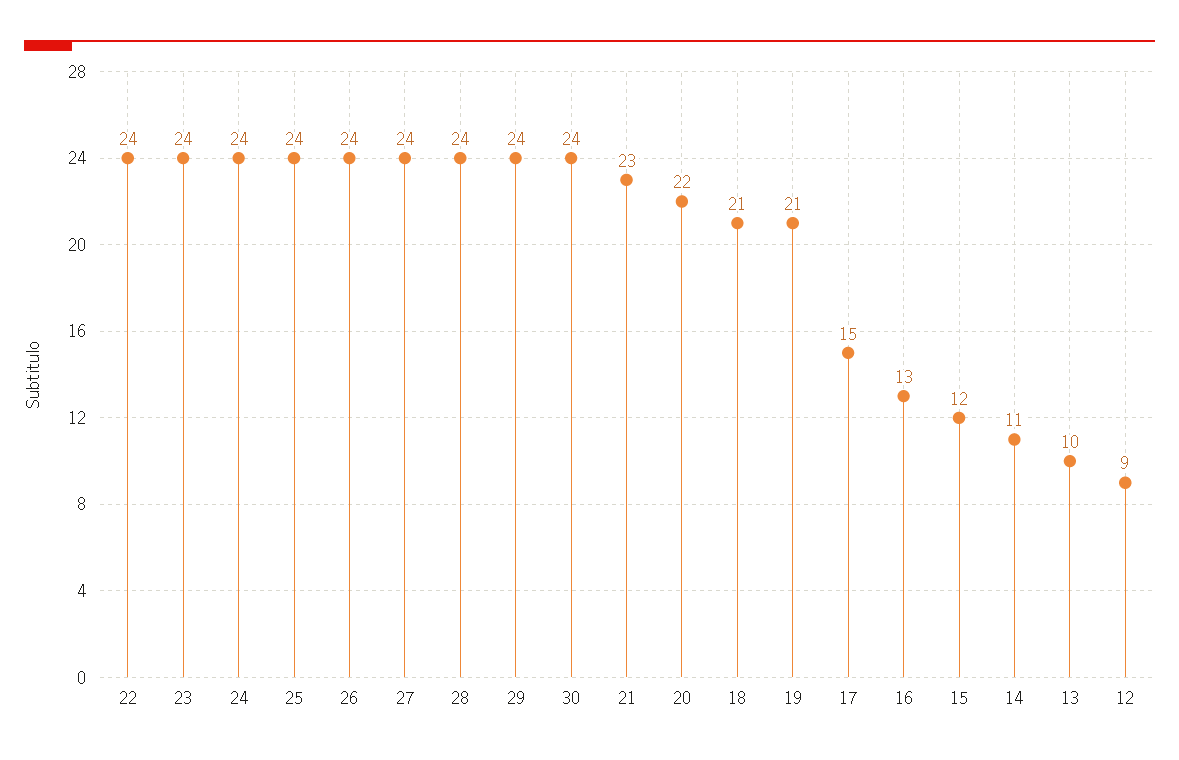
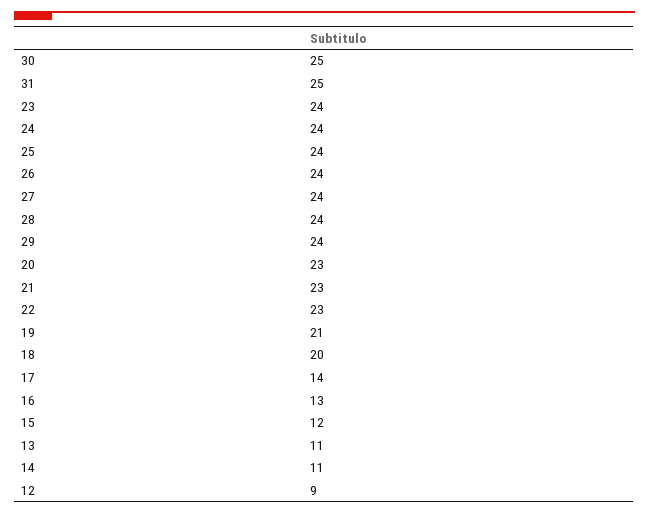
22: 24 -> 23
30: 24 -> 25
20: 22 -> 23
18: 21 -> 20
17: 15 -> 14
13: 10 -> 11
31: none -> 25

